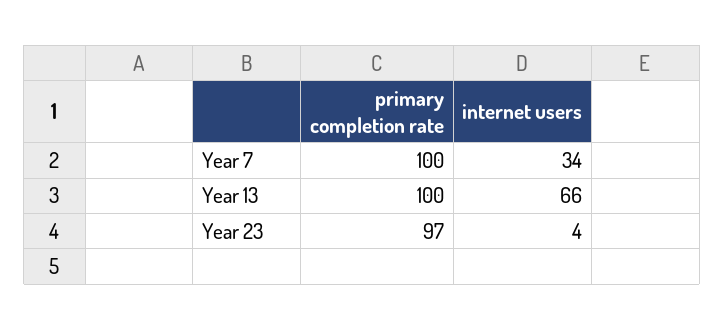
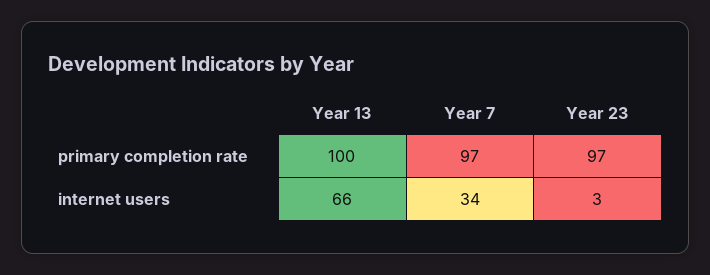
primary completion rate, Year 7: 100 -> 97
internet users, Year 23: 4 -> 3

